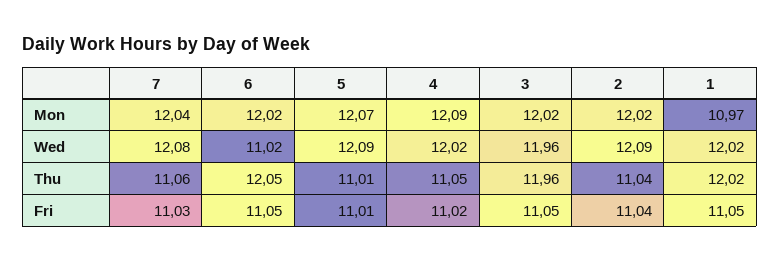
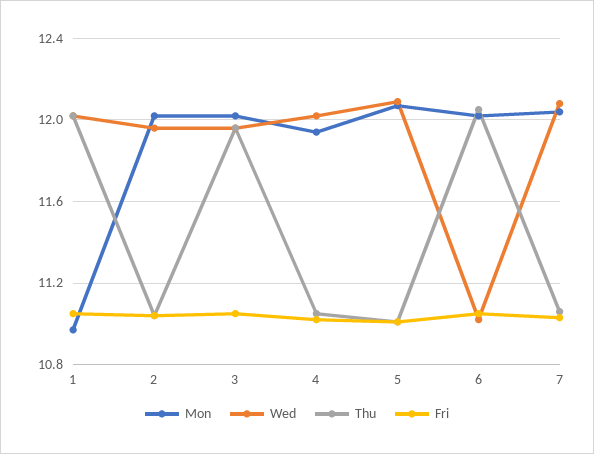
Mon, 4: 12.09 -> 11.95
Wed, 2: 12.09 -> 11.95

